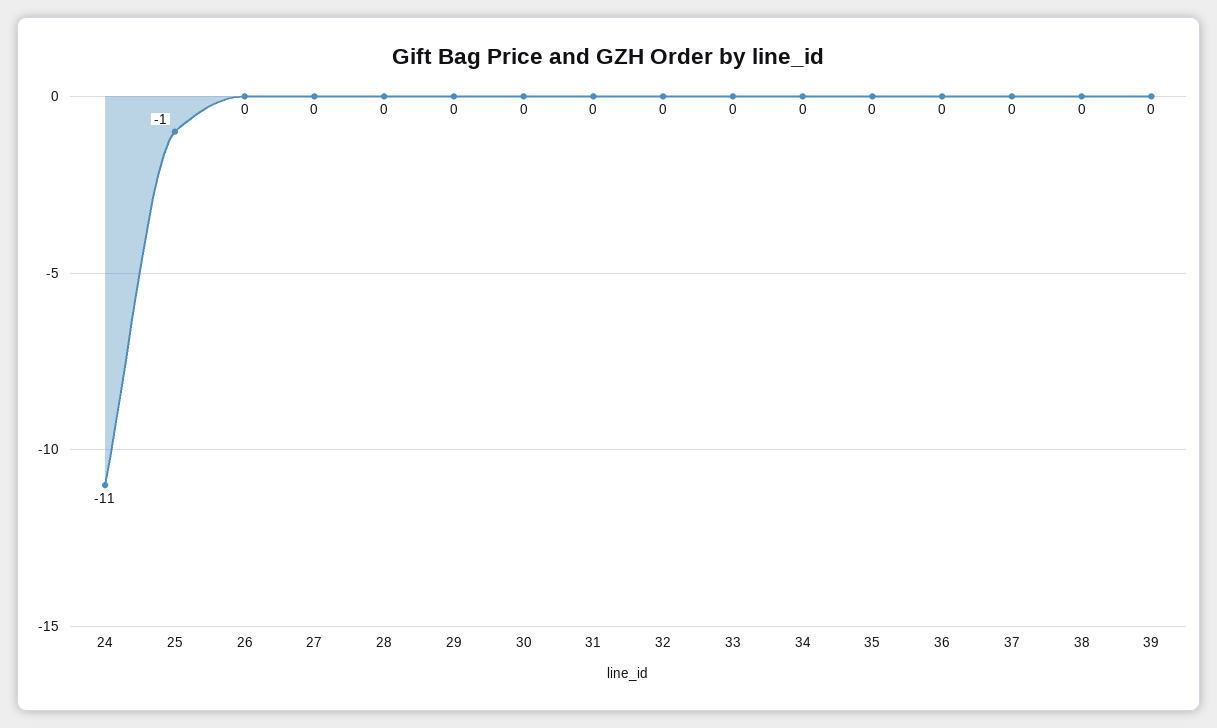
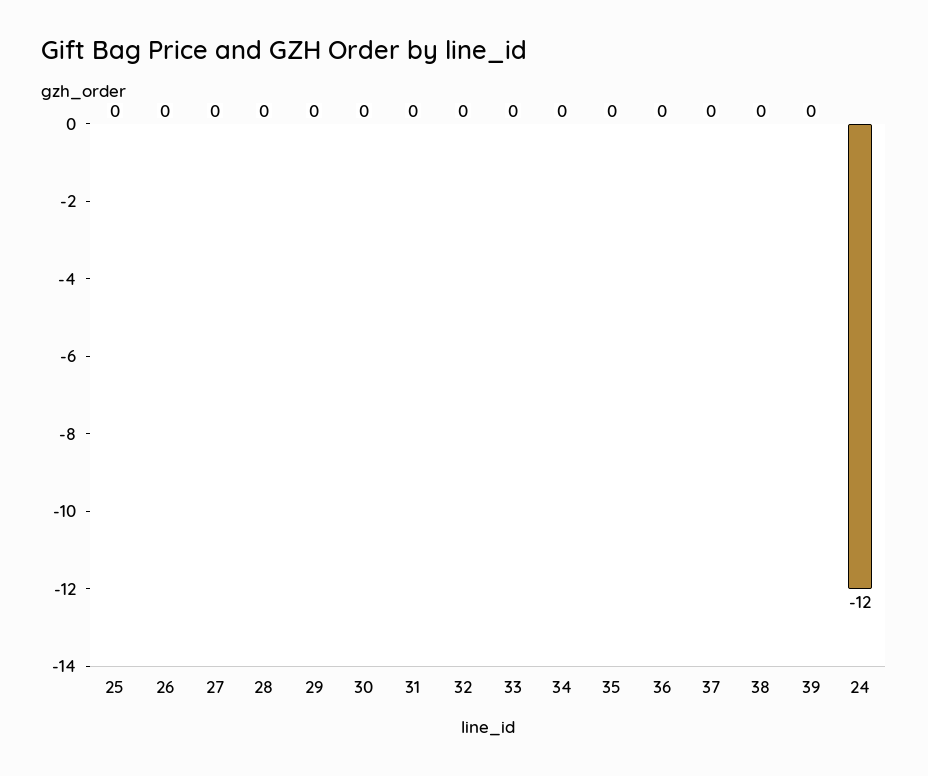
24: -11 -> -12
25: -1 -> 0

